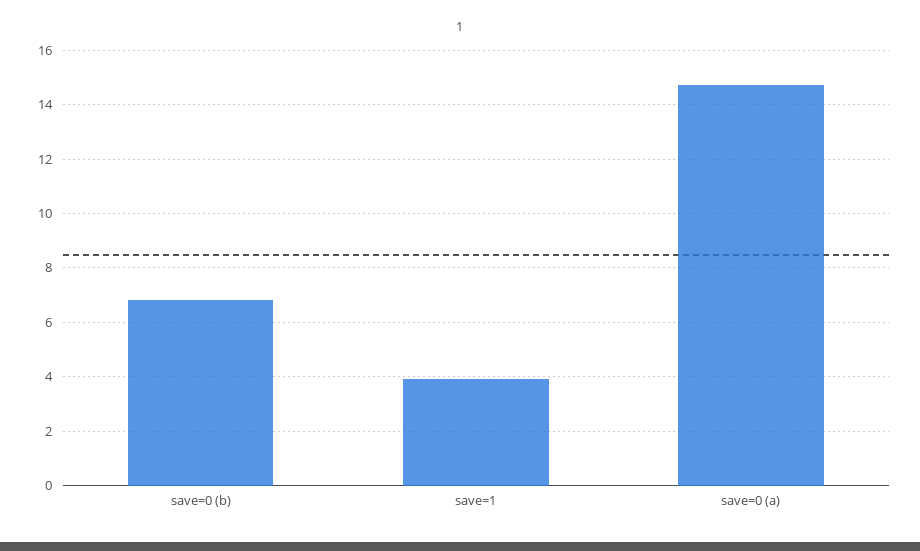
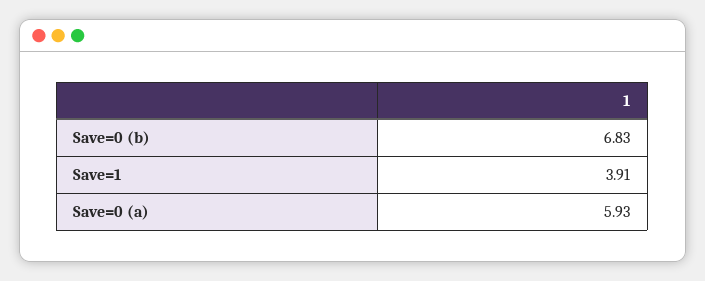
save=0 (a): 14.75 -> 5.93

